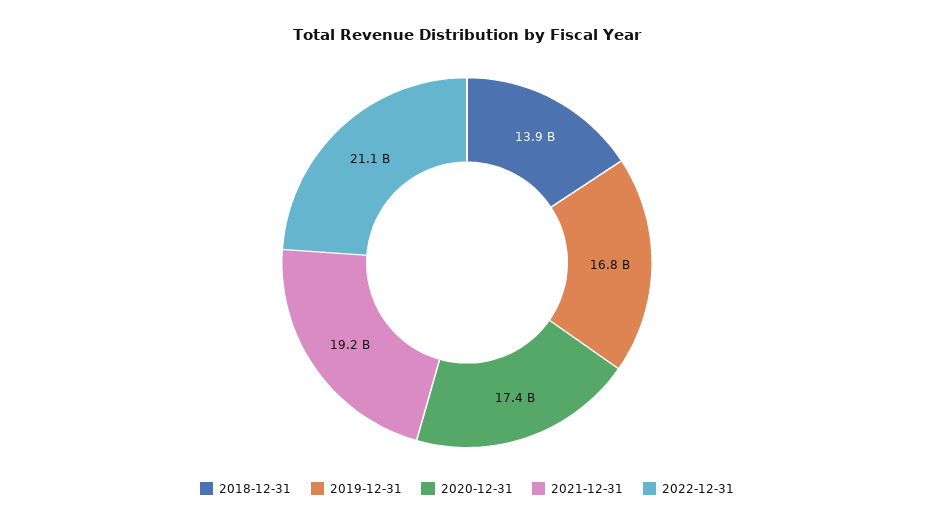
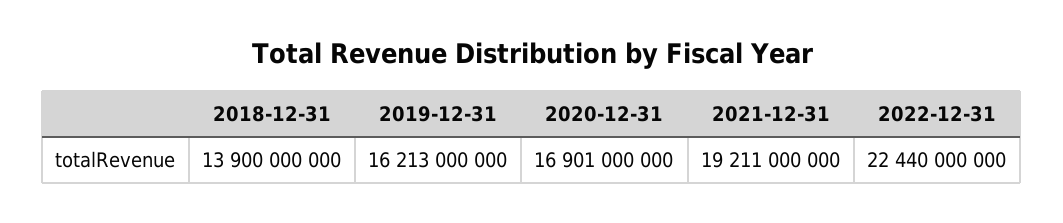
2019-12-31: 16800000000 -> 16213000000
2020-12-31: 17400000000 -> 16901000000
2022-12-31: 21100000000 -> 22440000000

